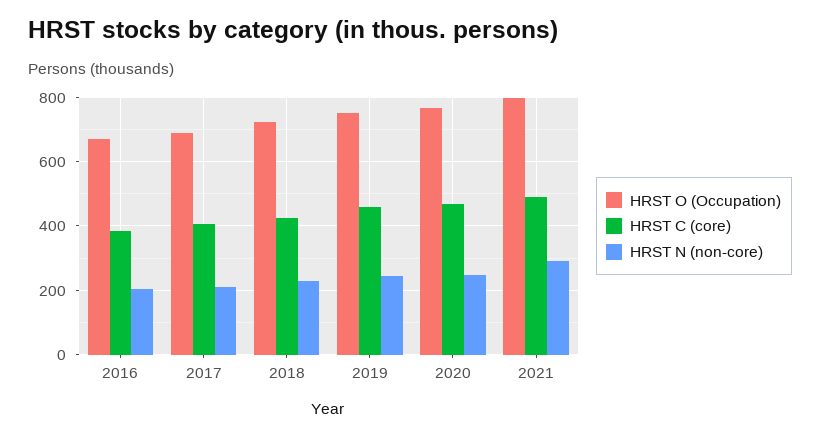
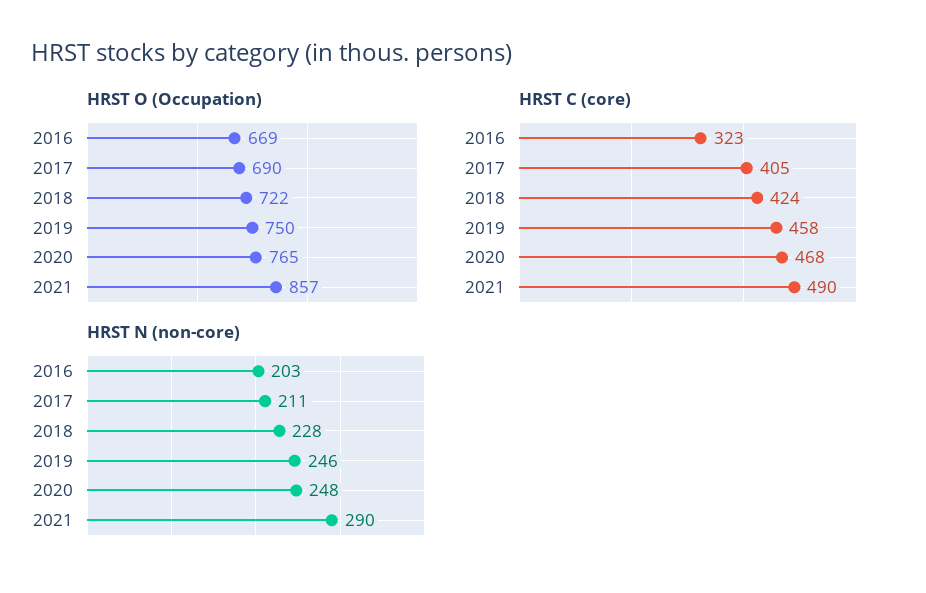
HRST C (core), 2016: 380 -> 323
HRST O (Occupation), 2021: 800 -> 857

